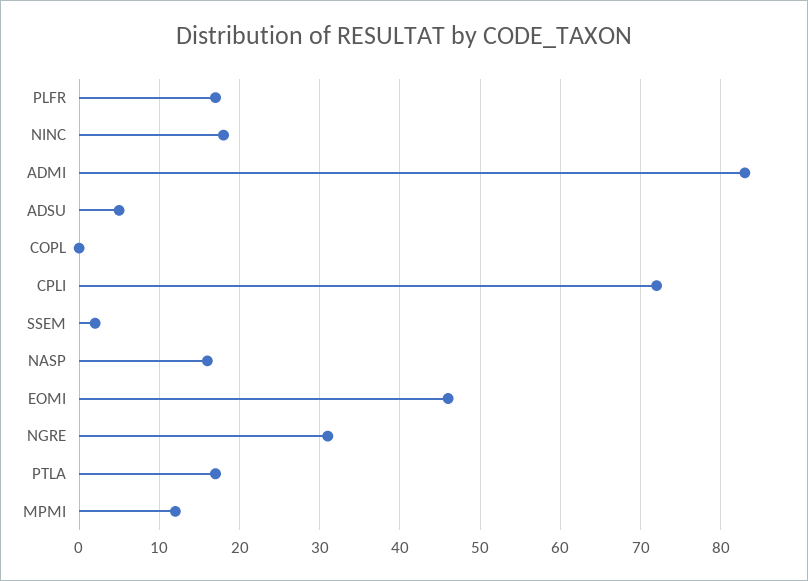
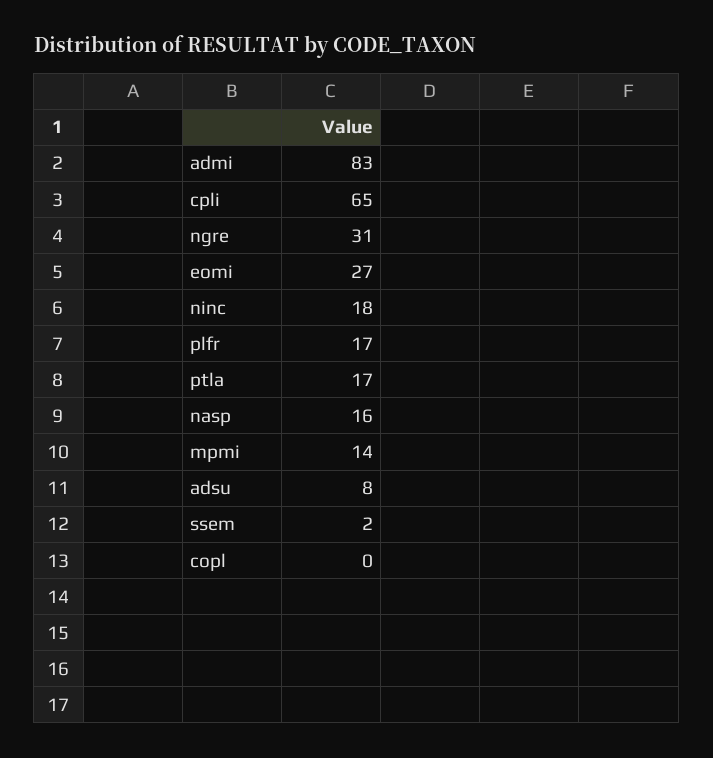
ADSU: 5 -> 8
CPLI: 72 -> 65
EOMI: 46 -> 27
MPMI: 12 -> 14

